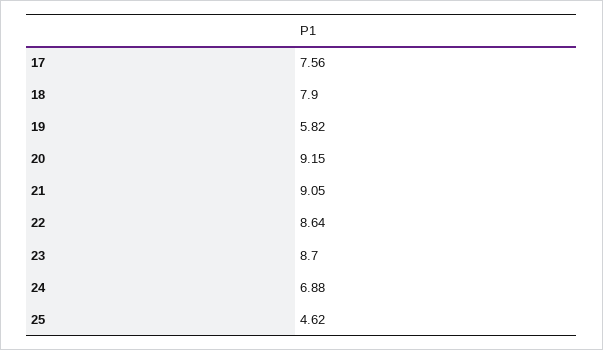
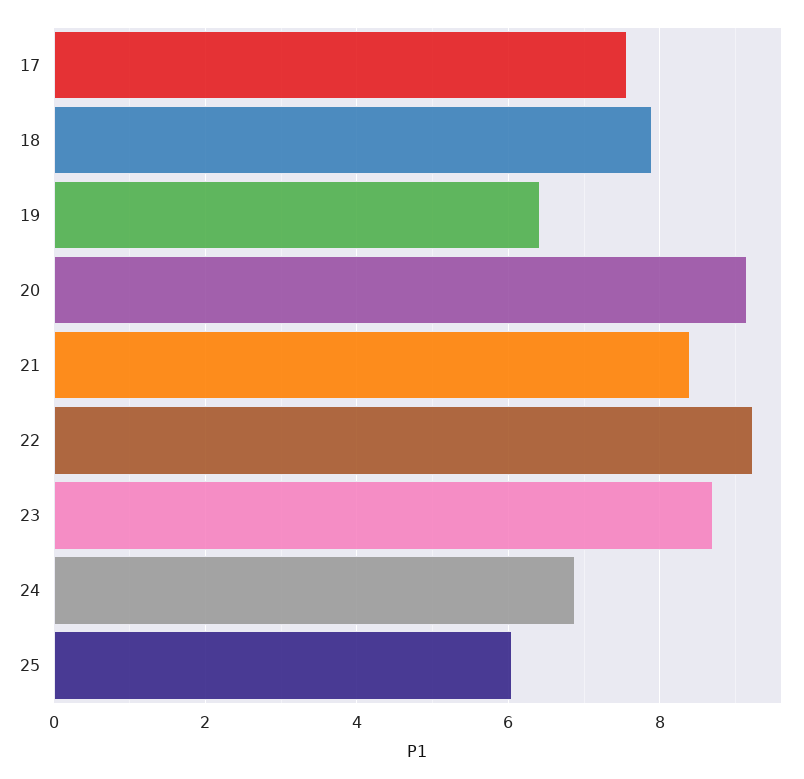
19: 5.82 -> 6.4
21: 9.05 -> 8.4
22: 8.64 -> 9.2
25: 4.62 -> 6

